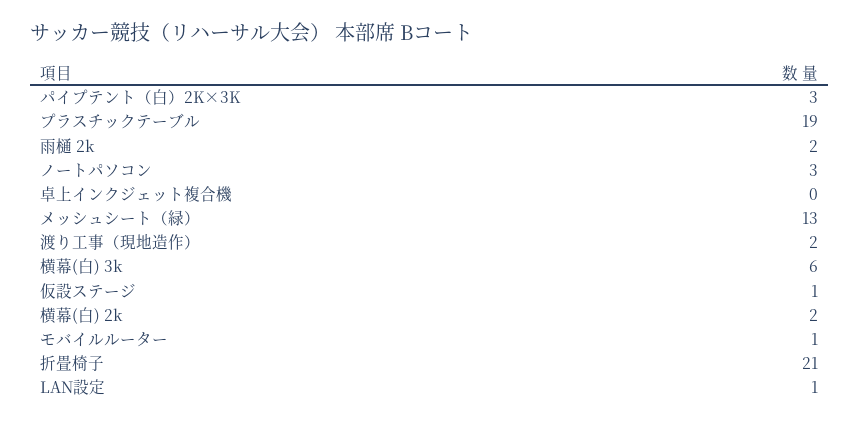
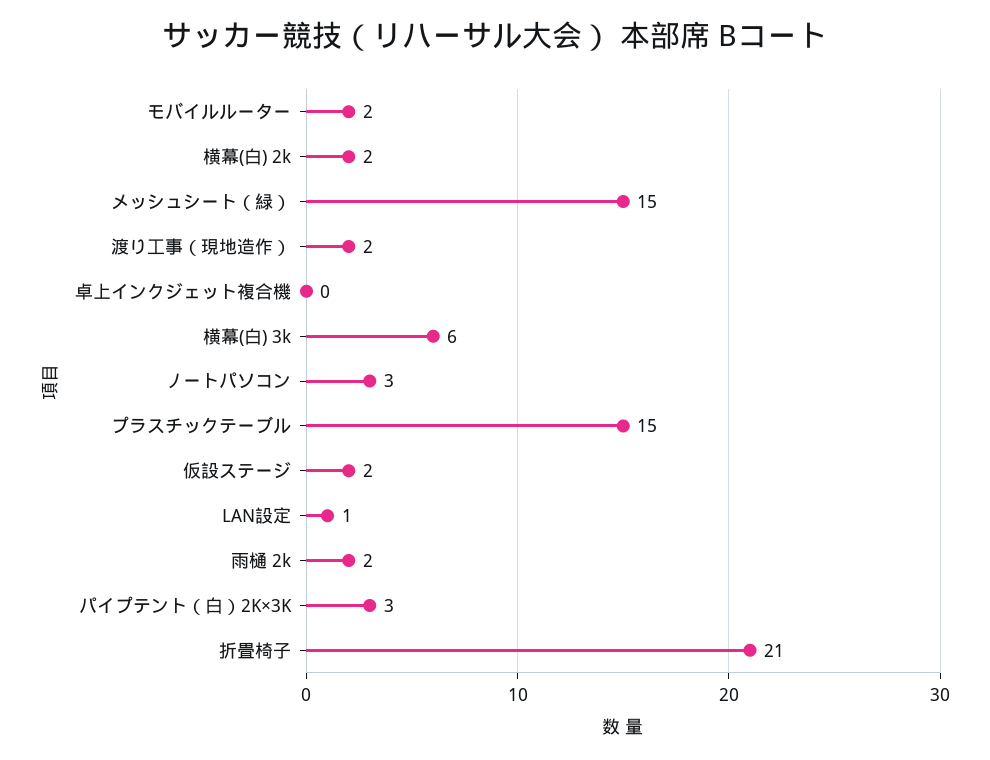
プラスチックテーブル: 19 -> 15
メッシュシート（緑）: 13 -> 15
仮設ステージ: 1 -> 2
モバイルルーター: 1 -> 2

